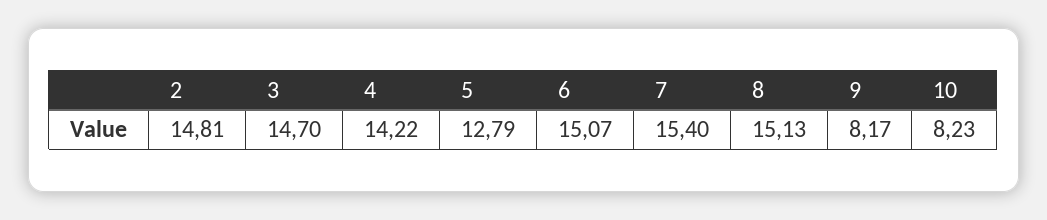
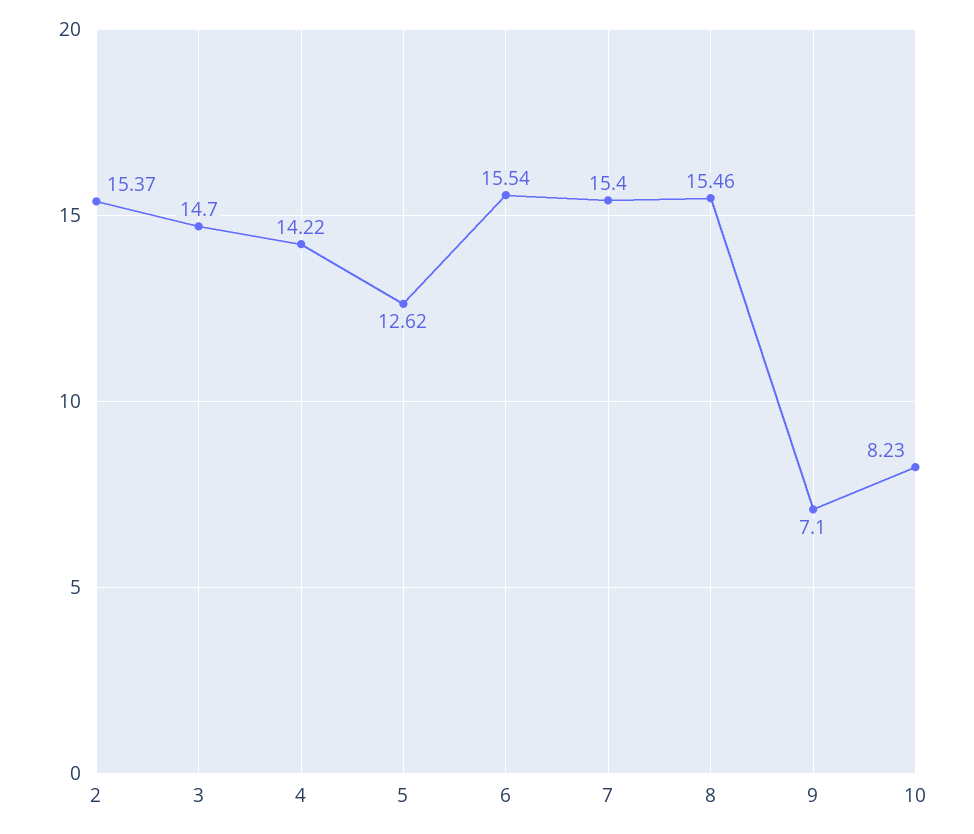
2: 14.81 -> 15.37
5: 12.79 -> 12.62
6: 15.07 -> 15.54
8: 15.13 -> 15.46
9: 8.17 -> 7.1

